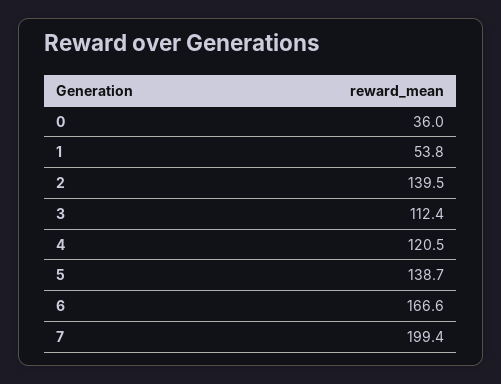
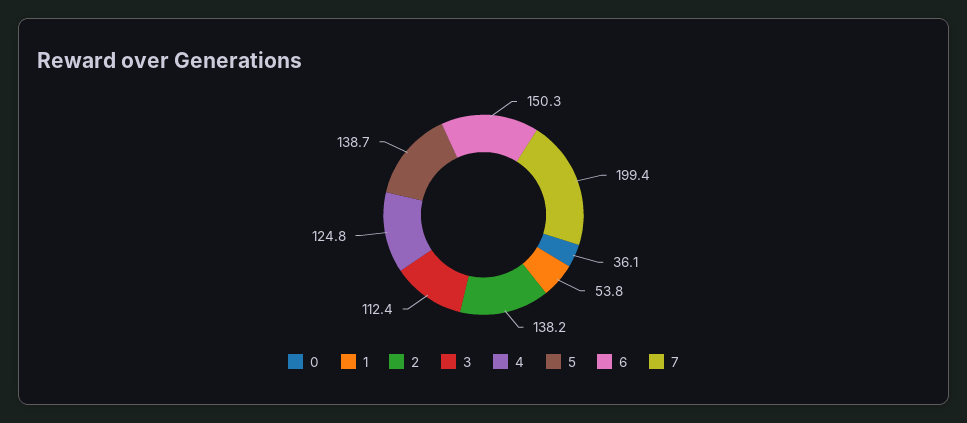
0: 36 -> 36.1
2: 139.5 -> 138.2
4: 120.5 -> 124.8
6: 166.6 -> 150.3

